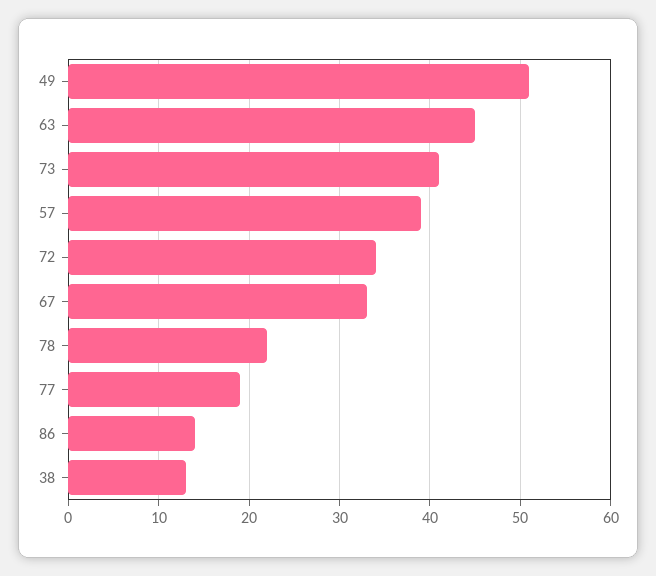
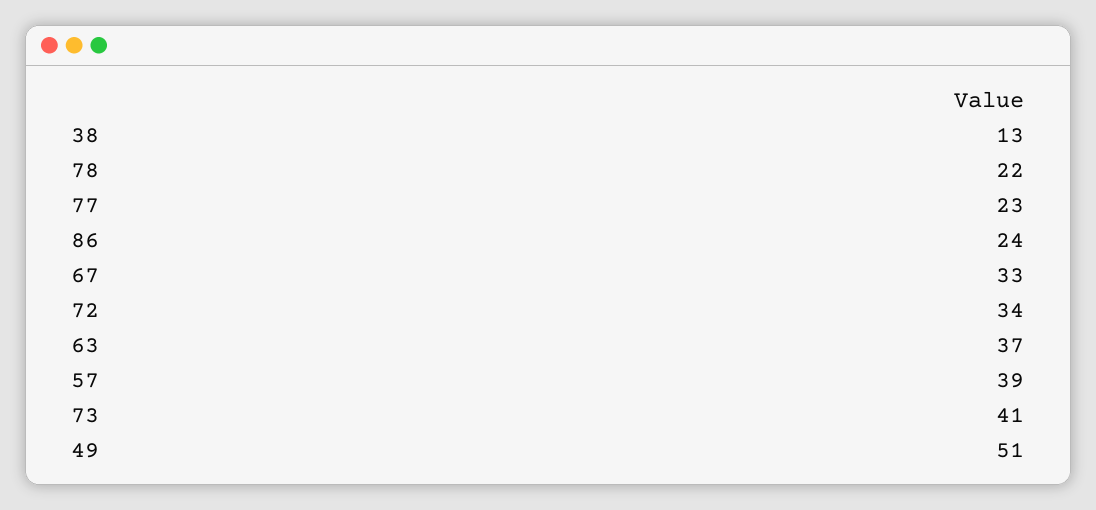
63: 45 -> 37
77: 19 -> 23
86: 14 -> 24

